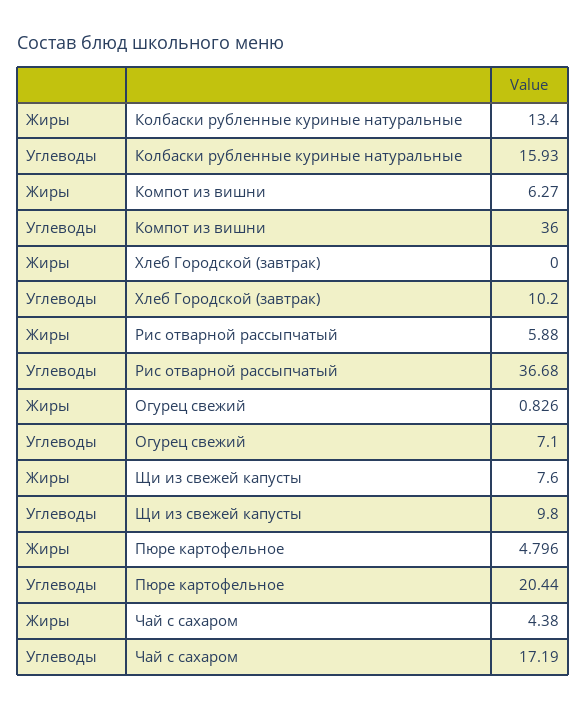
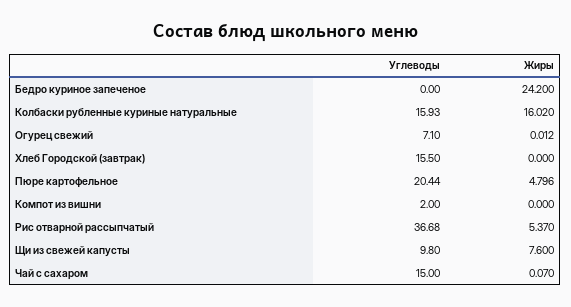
Жиры, Колбаски рубленные куриные натуральные: 13.4 -> 16.02
Жиры, Компот из вишни: 6.27 -> 0
Углеводы, Компот из вишни: 36 -> 2
Углеводы, Хлеб Городской (завтрак): 10.2 -> 15.5
Жиры, Рис отварной рассыпчатый: 5.88 -> 5.37
Жиры, Огурец свежий: 0.826 -> 0.012
Жиры, Чай с сахаром: 4.38 -> 0.07
Углеводы, Чай с сахаром: 17.19 -> 15
Углеводы, Бедро куриное запеченое: none -> 0
Жиры, Бедро куриное запеченое: none -> 24.2

